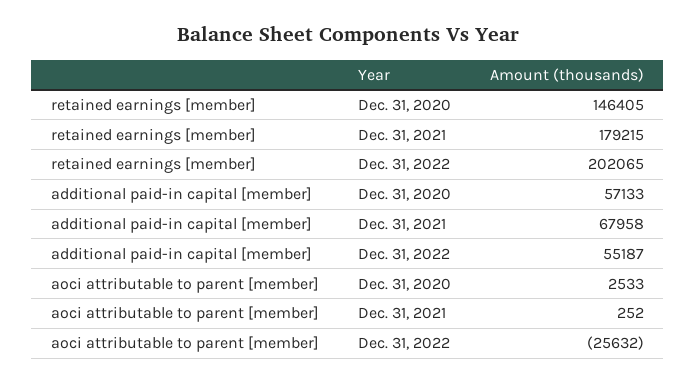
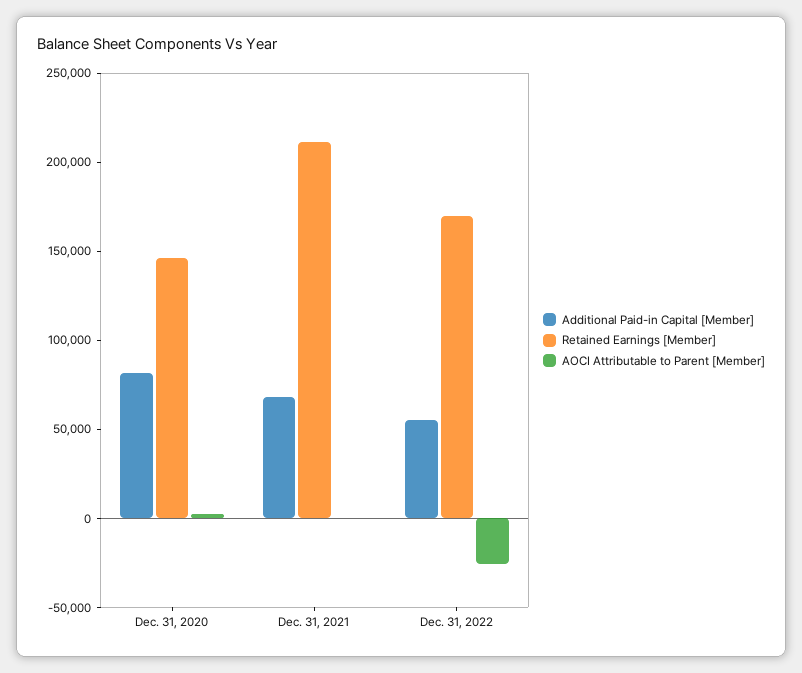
retained earnings [member], Dec. 31, 2021: 179215 -> 210000
retained earnings [member], Dec. 31, 2022: 202065 -> 170000
additional paid-in capital [member], Dec. 31, 2020: 57133 -> 80000

